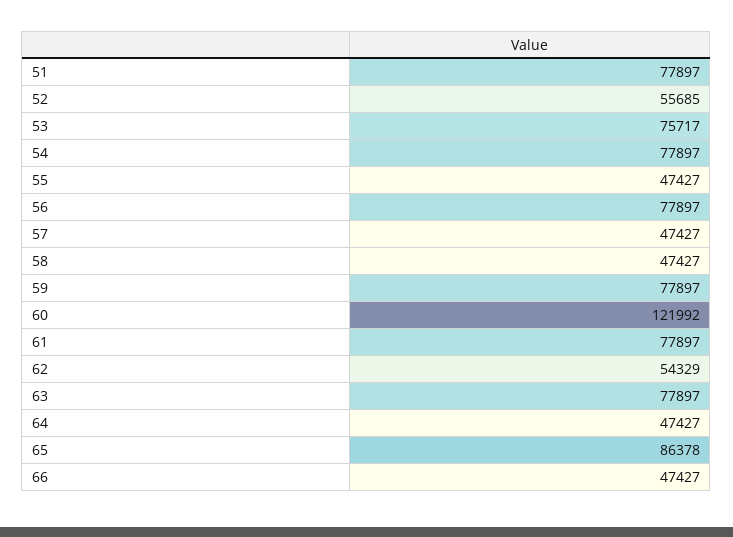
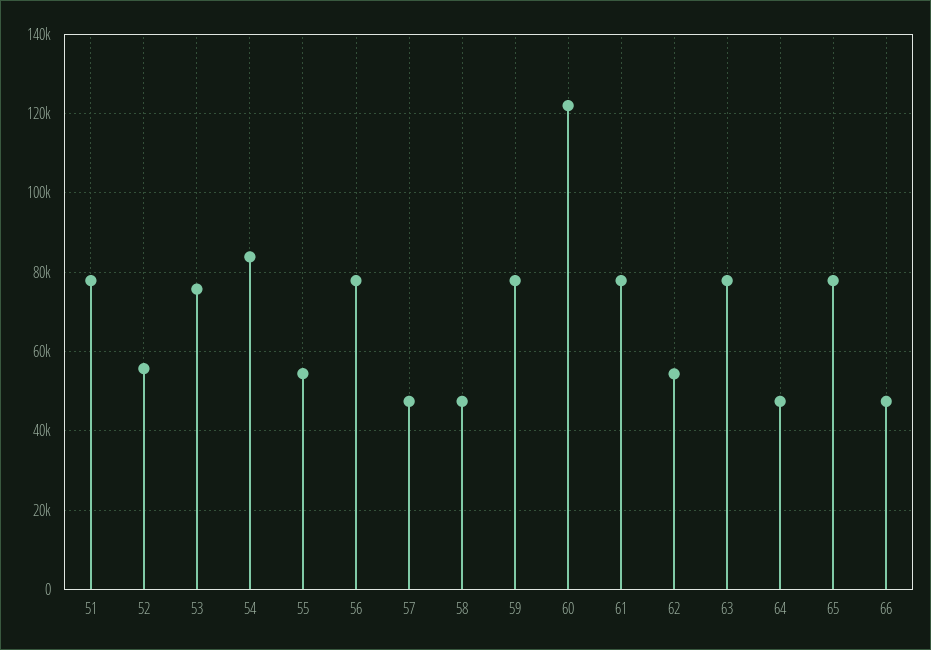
54: 77897 -> 84000
55: 47427 -> 54000
65: 86378 -> 78000

